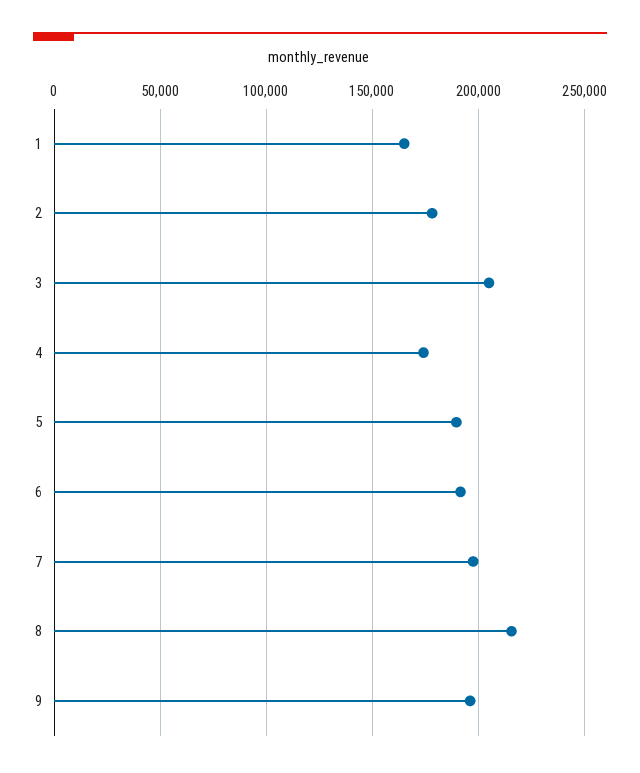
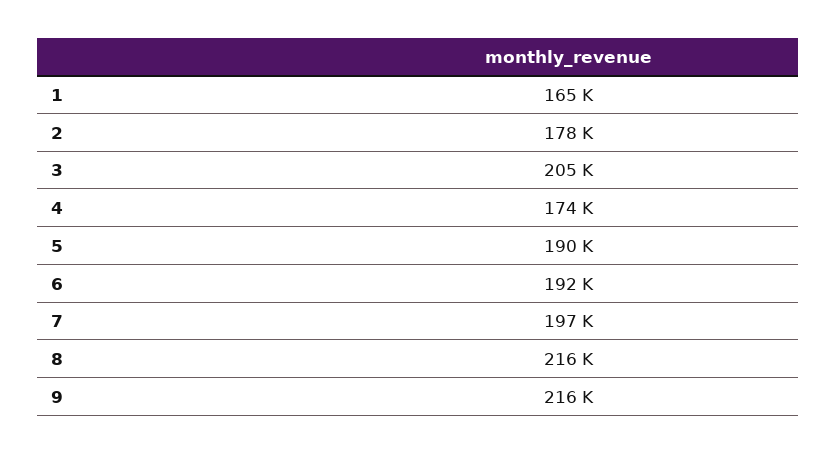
9: 195000 -> 216000

